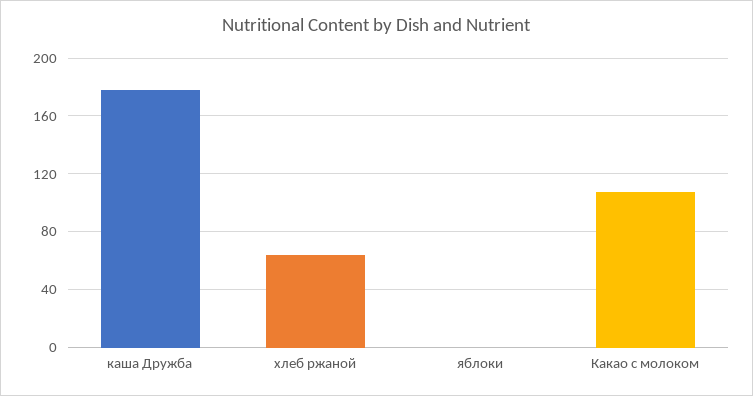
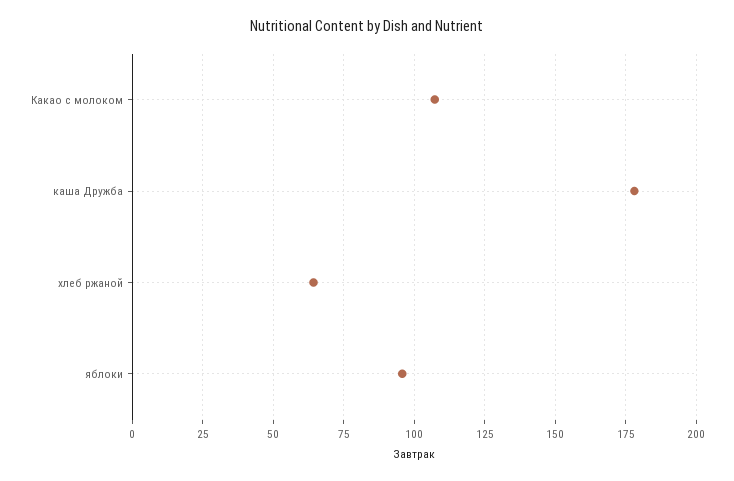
яблоки: 0 -> 95

